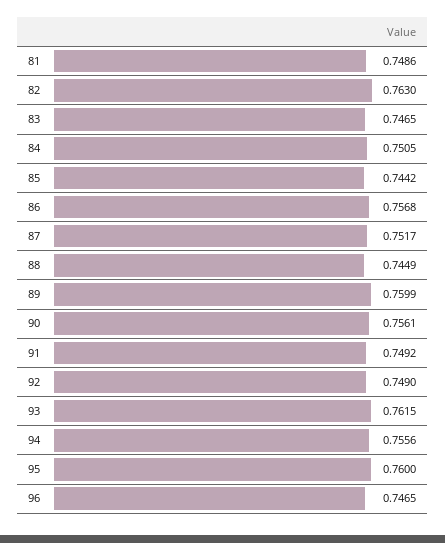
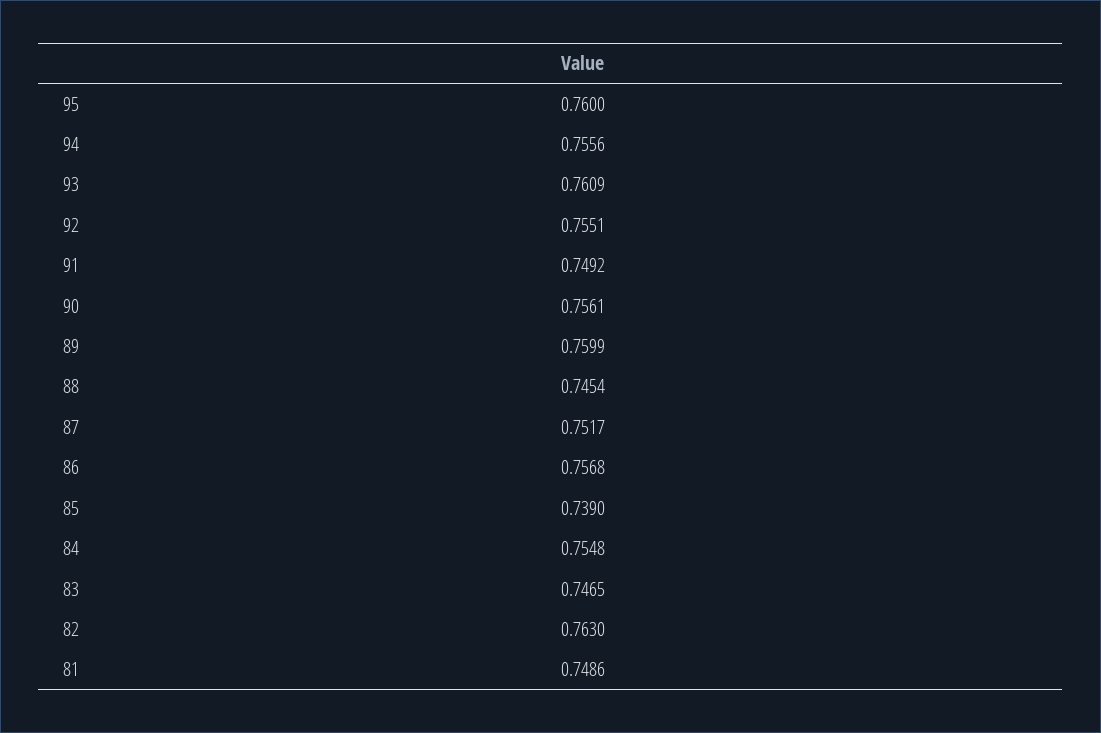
84: 0.7505 -> 0.7548
85: 0.7442 -> 0.739
88: 0.7449 -> 0.7454
92: 0.749 -> 0.7551
93: 0.7615 -> 0.7609
96: 0.7465 -> none

